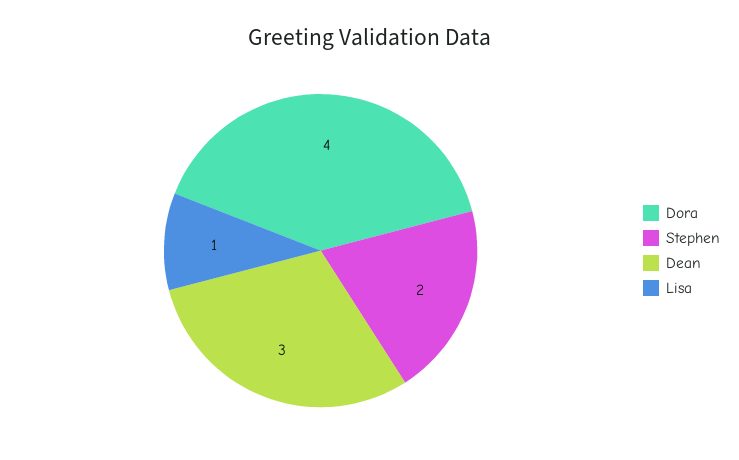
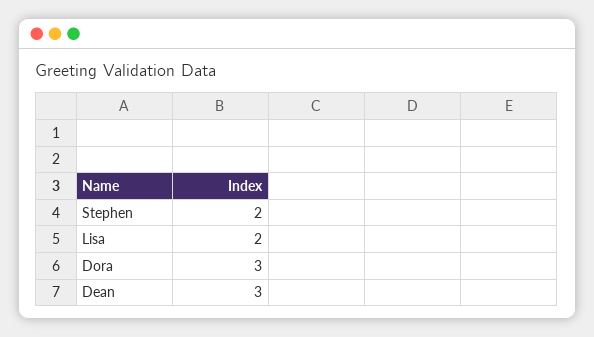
Dora: 4 -> 3
Lisa: 1 -> 2

